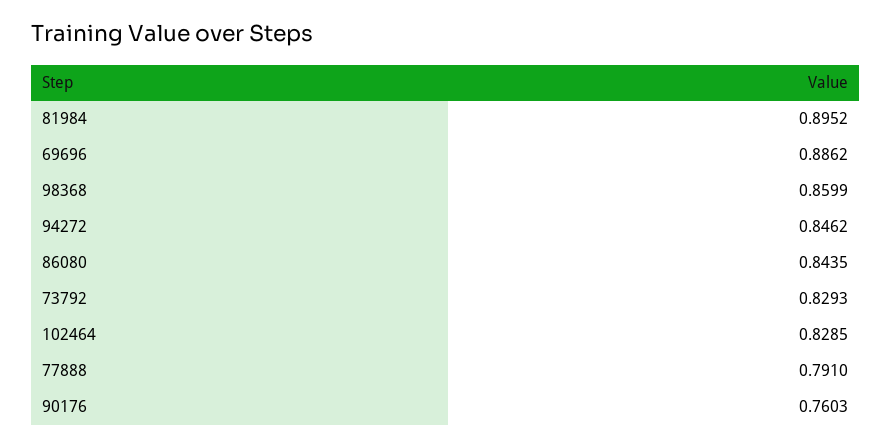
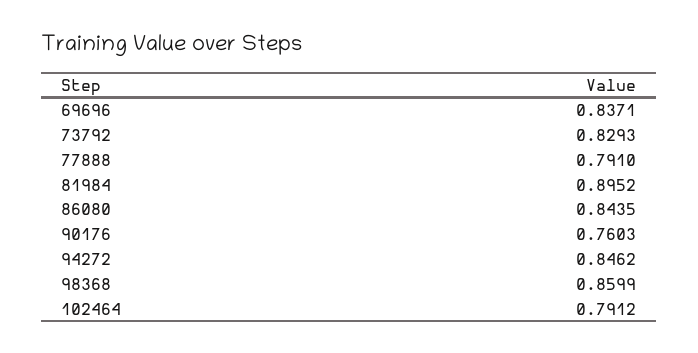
69696: 0.8862 -> 0.8371
102464: 0.8285 -> 0.7912

